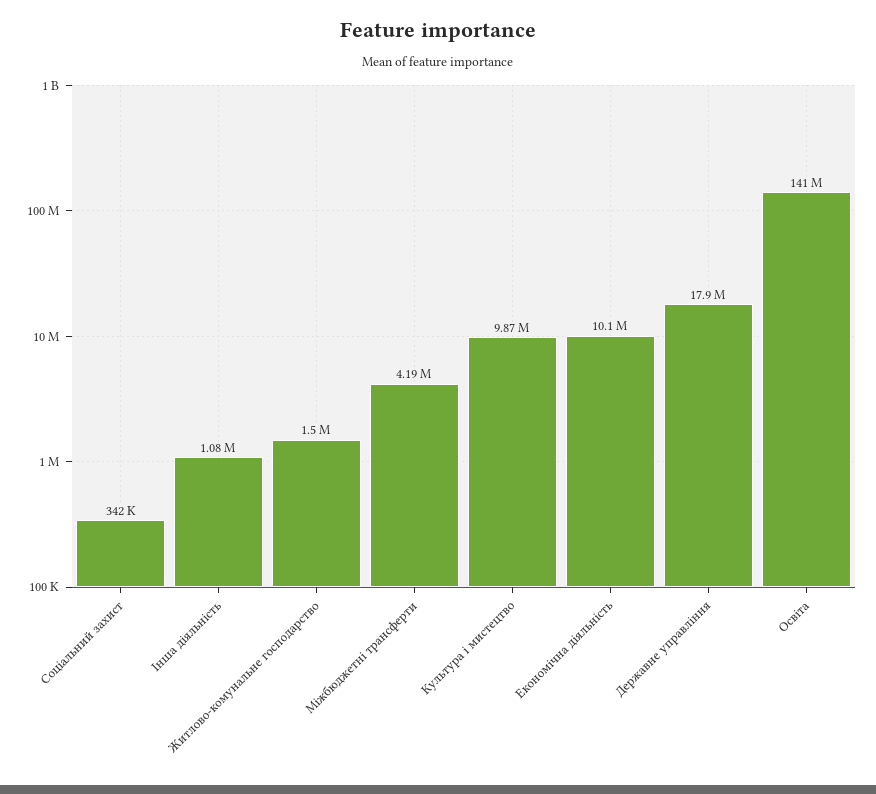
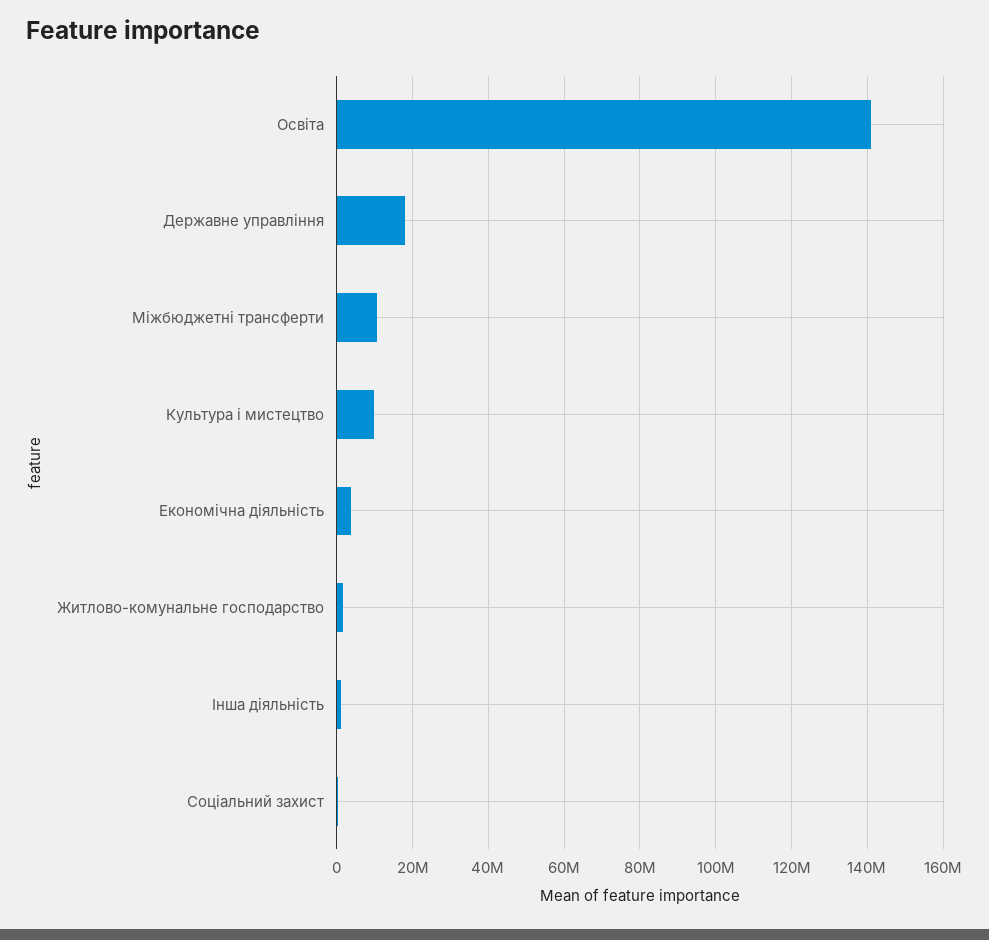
Міжбюджетні трансферти: 4190000 -> 10000000
Економічна діяльність: 10100000 -> 4000000

